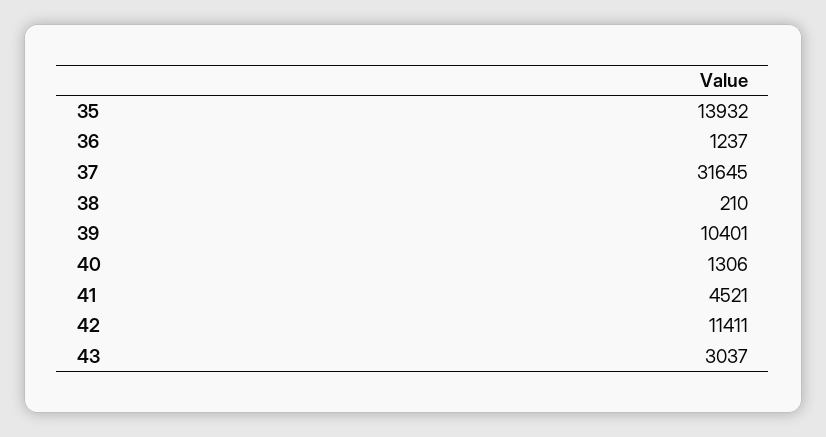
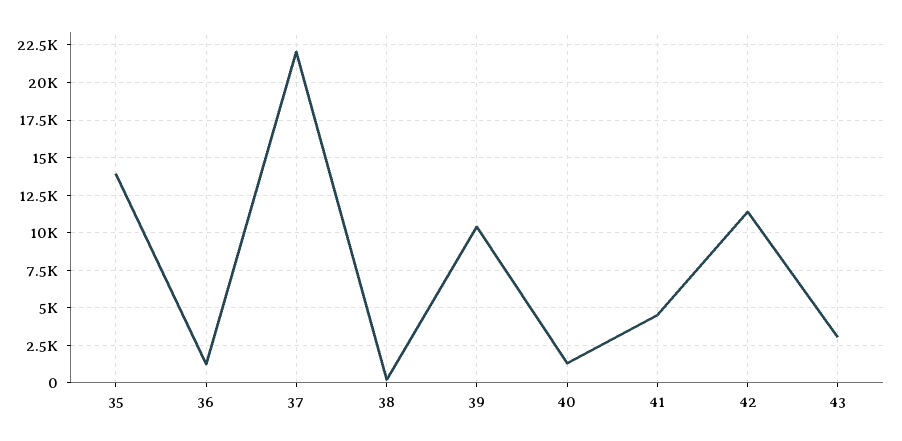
37: 31645 -> 22000

